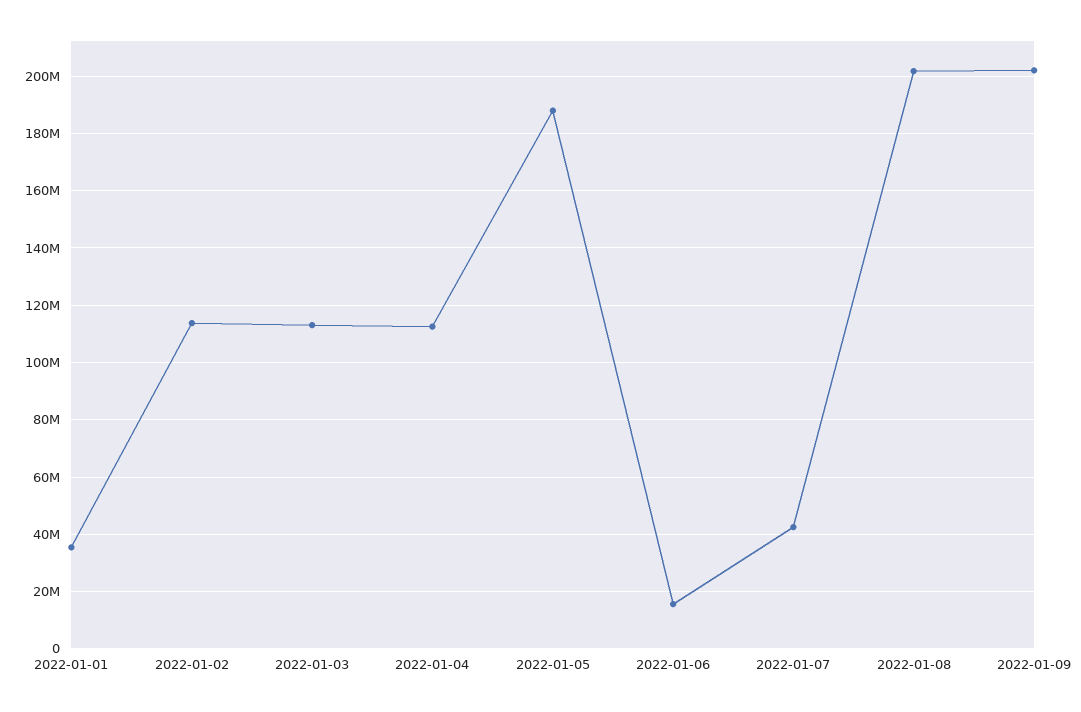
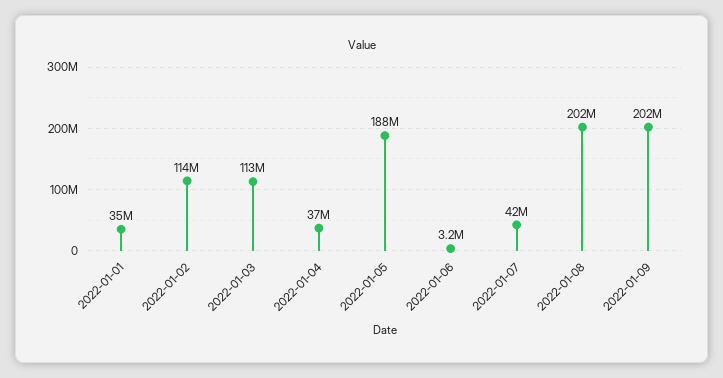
2022-01-04: 112500000 -> 37000000
2022-01-06: 15000000 -> 3200000

